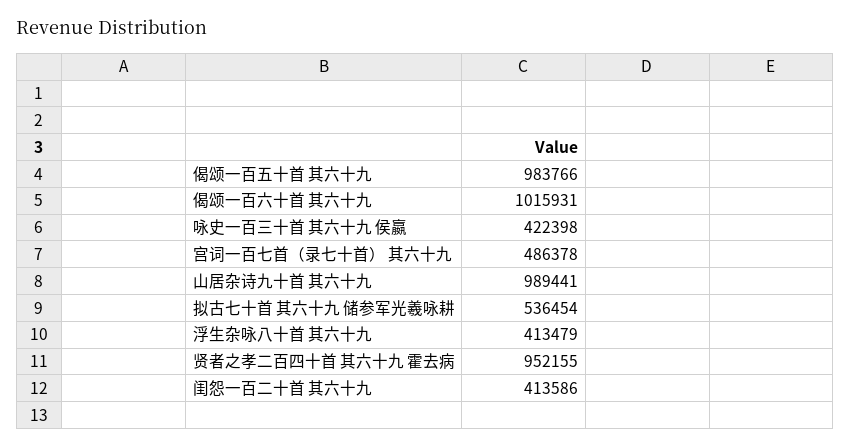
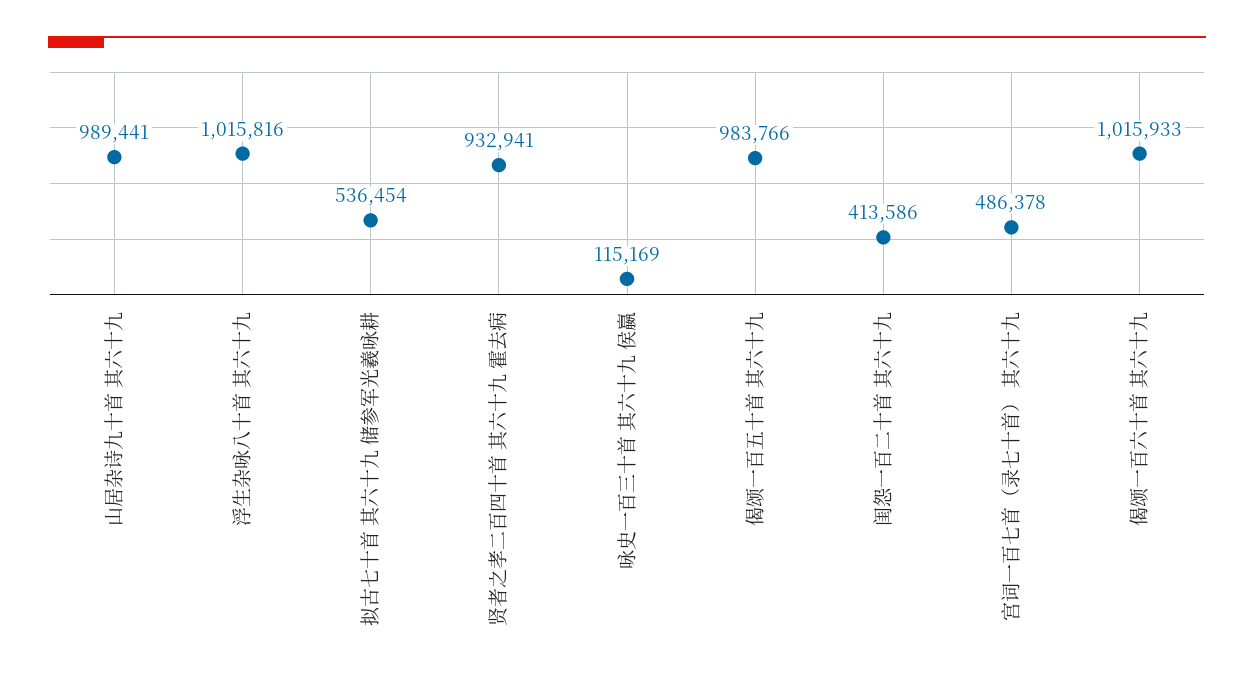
偈颂一百六十首 其六十九: 1015931 -> 1015933
咏史一百三十首 其六十九 侯嬴: 422398 -> 115169
浮生杂咏八十首 其六十九: 413479 -> 1015816
贤者之孝二百四十首 其六十九 霍去病: 952155 -> 932941

